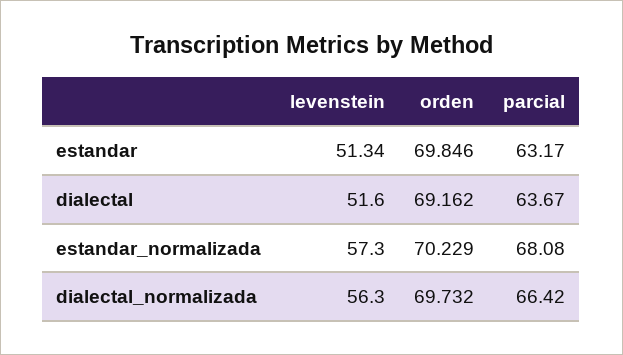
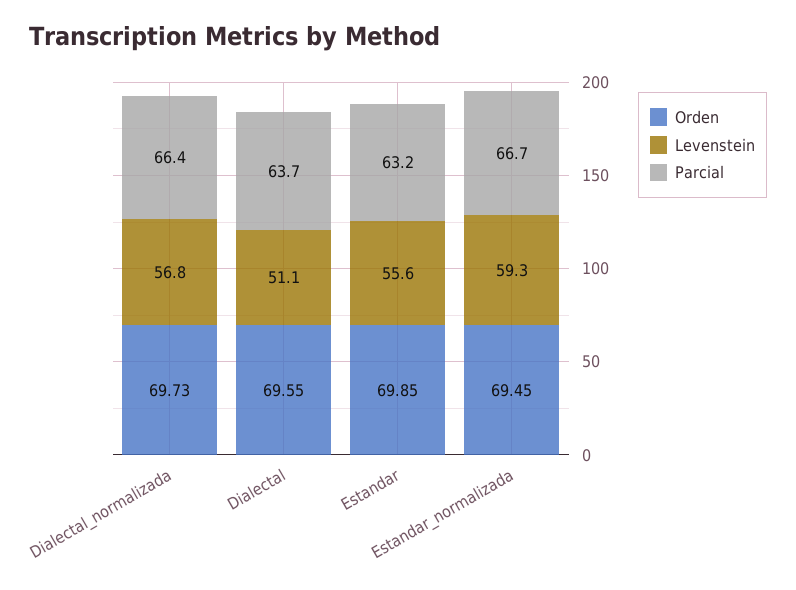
levenstein, estandar: 51.34 -> 55.6
levenstein, dialectal: 51.6 -> 51.1
orden, dialectal: 69.162 -> 69.55
levenstein, estandar_normalizada: 57.3 -> 59.3
orden, estandar_normalizada: 70.229 -> 69.45
parcial, estandar_normalizada: 68.08 -> 66.7
levenstein, dialectal_normalizada: 56.3 -> 56.8

